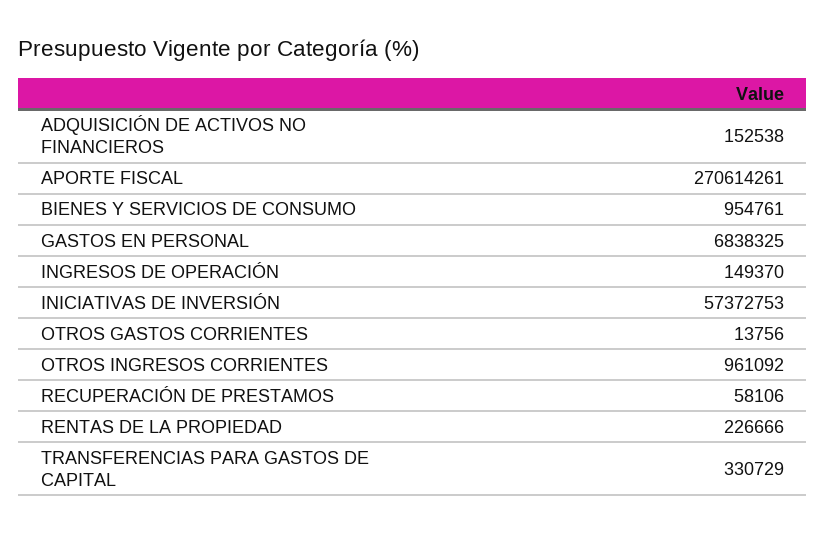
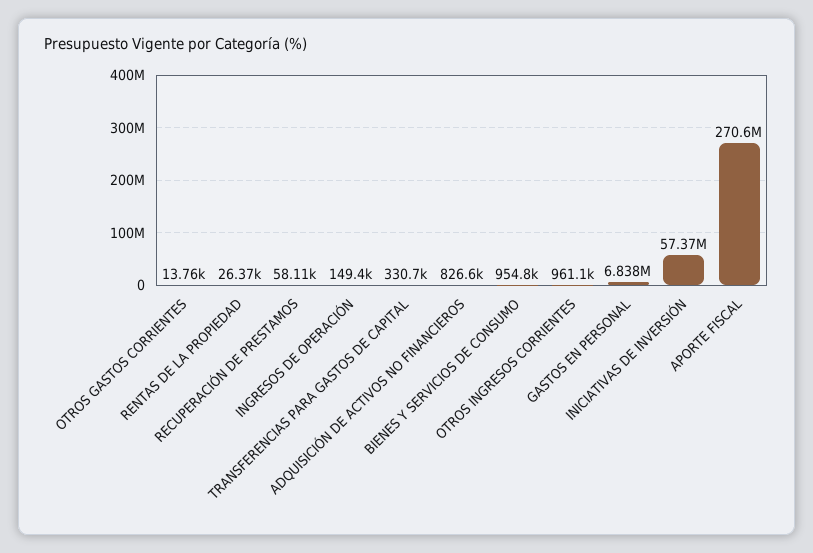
ADQUISICIÓN DE ACTIVOS NO FINANCIEROS: 152538 -> 826600
RENTAS DE LA PROPIEDAD: 226666 -> 26370

